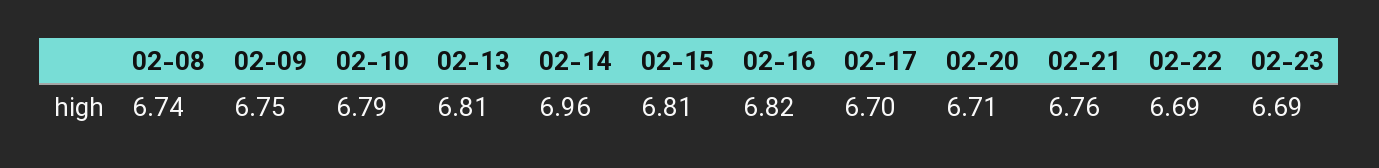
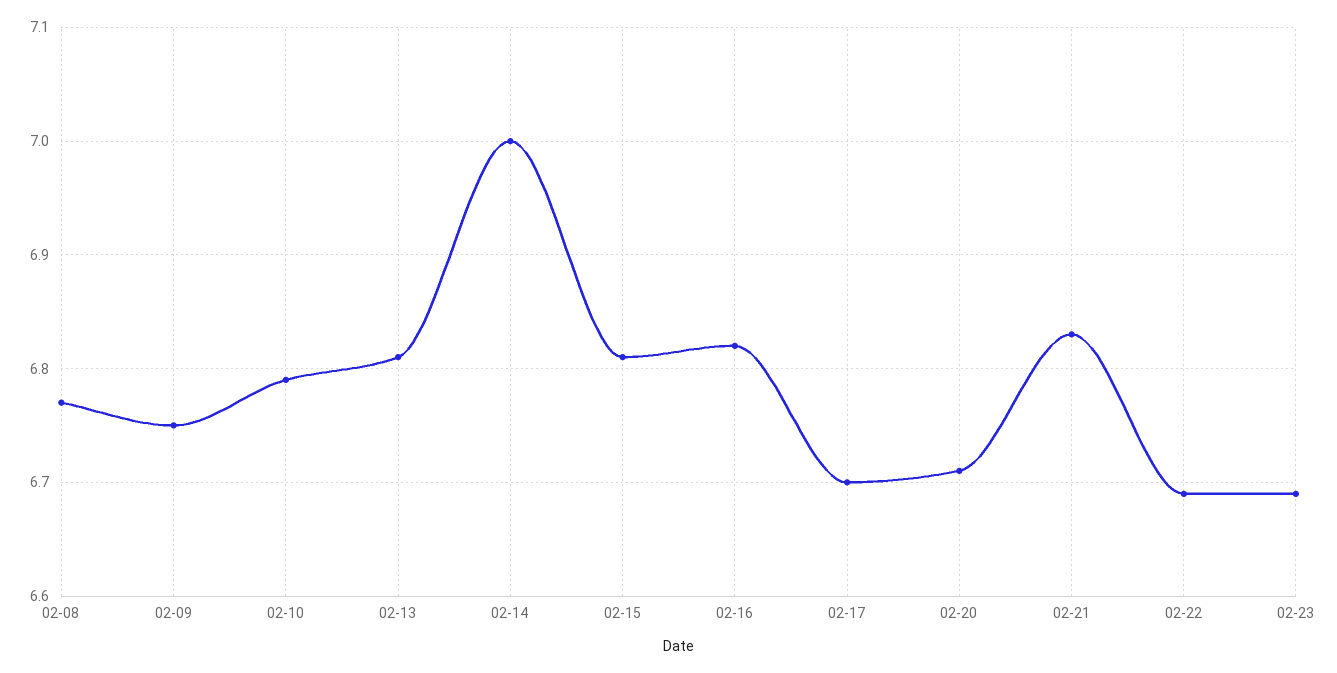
02-08: 6.74 -> 6.77
02-14: 6.96 -> 7
02-21: 6.76 -> 6.83

